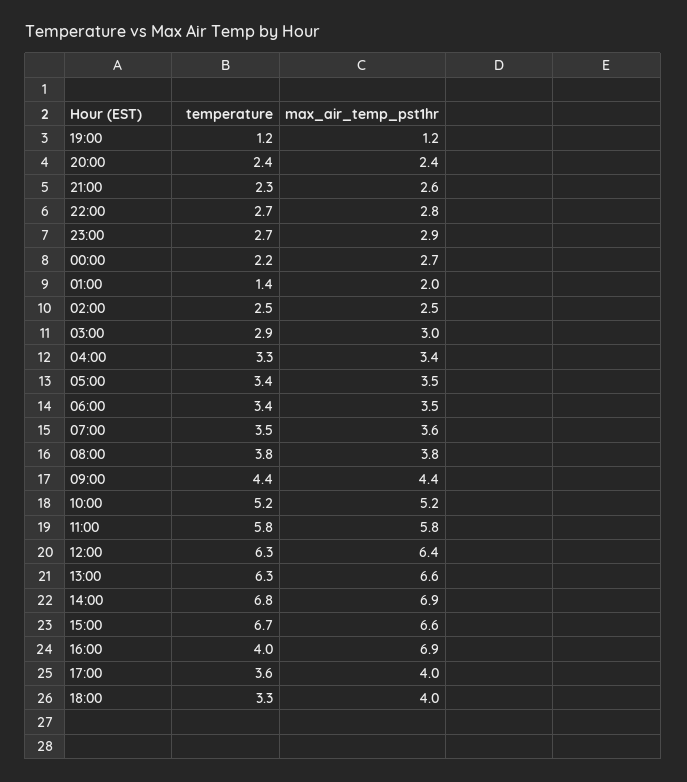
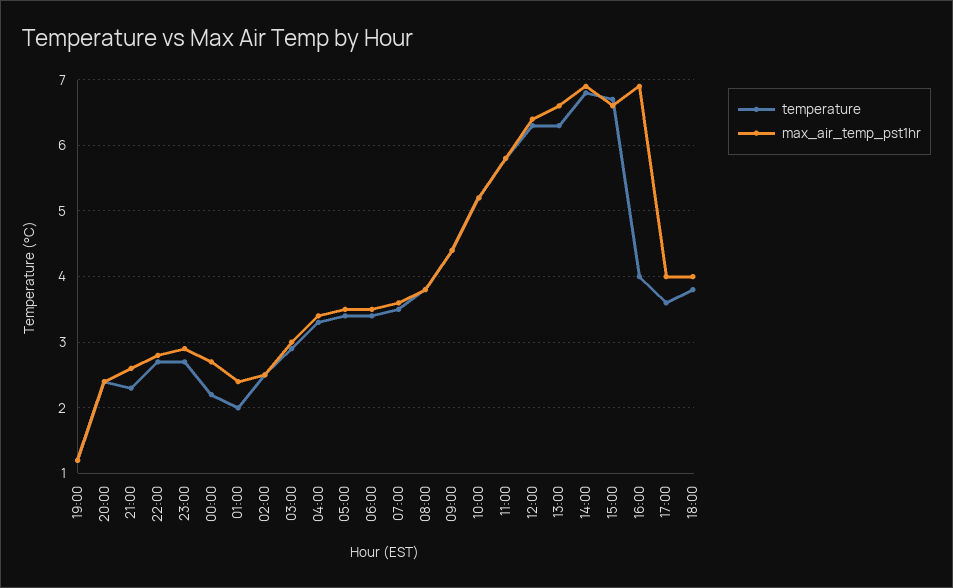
temperature, 01:00: 1.4 -> 2
max_air_temp_pst1hr, 01:00: 2 -> 2.4
temperature, 18:00: 3.3 -> 3.8

